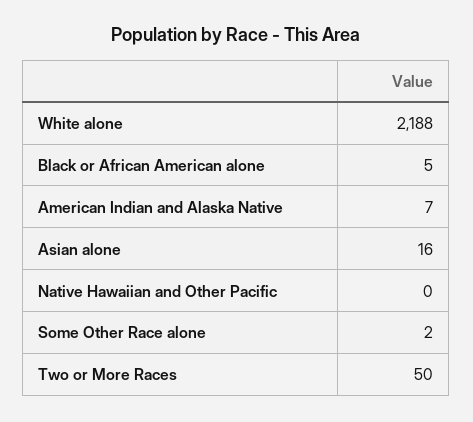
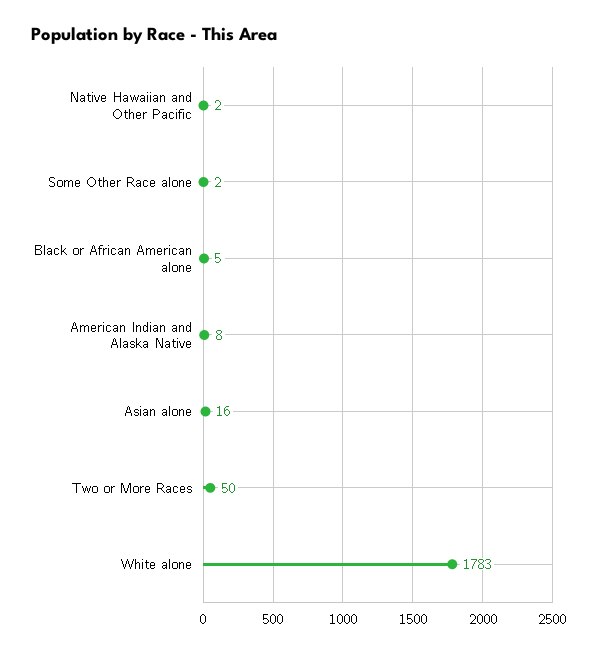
White alone: 2188 -> 1783
American Indian and Alaska Native: 7 -> 8
Native Hawaiian and Other Pacific: 0 -> 2

